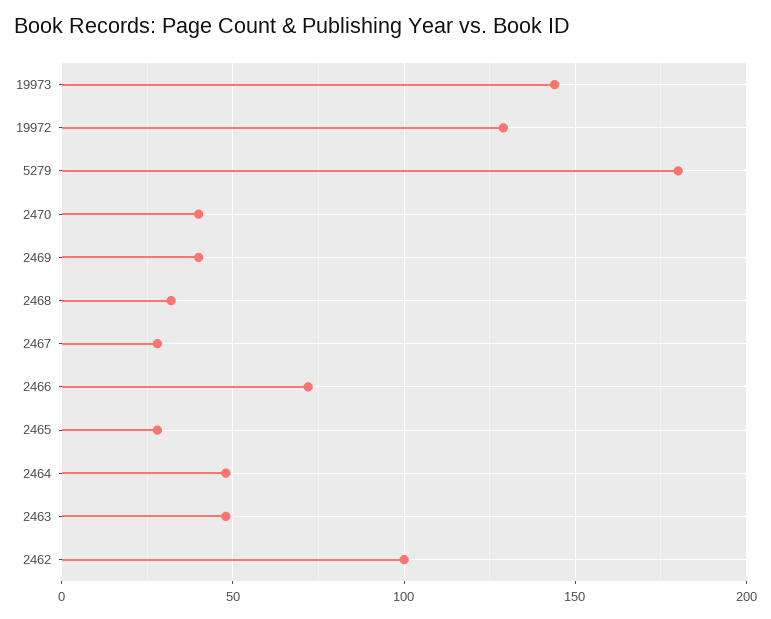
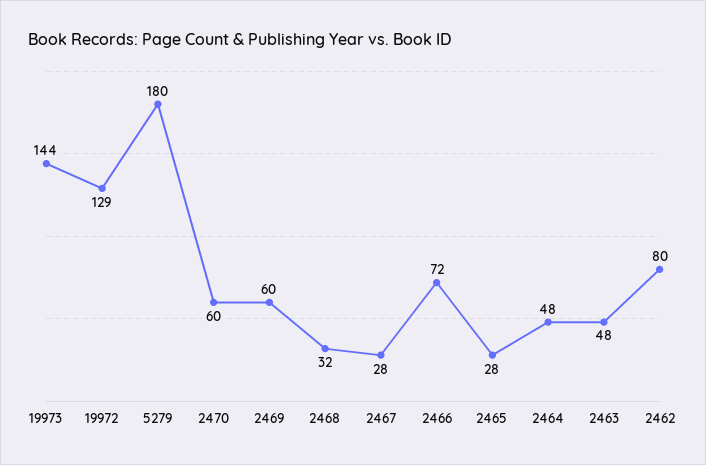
2470: 40 -> 60
2469: 40 -> 60
2462: 100 -> 80

